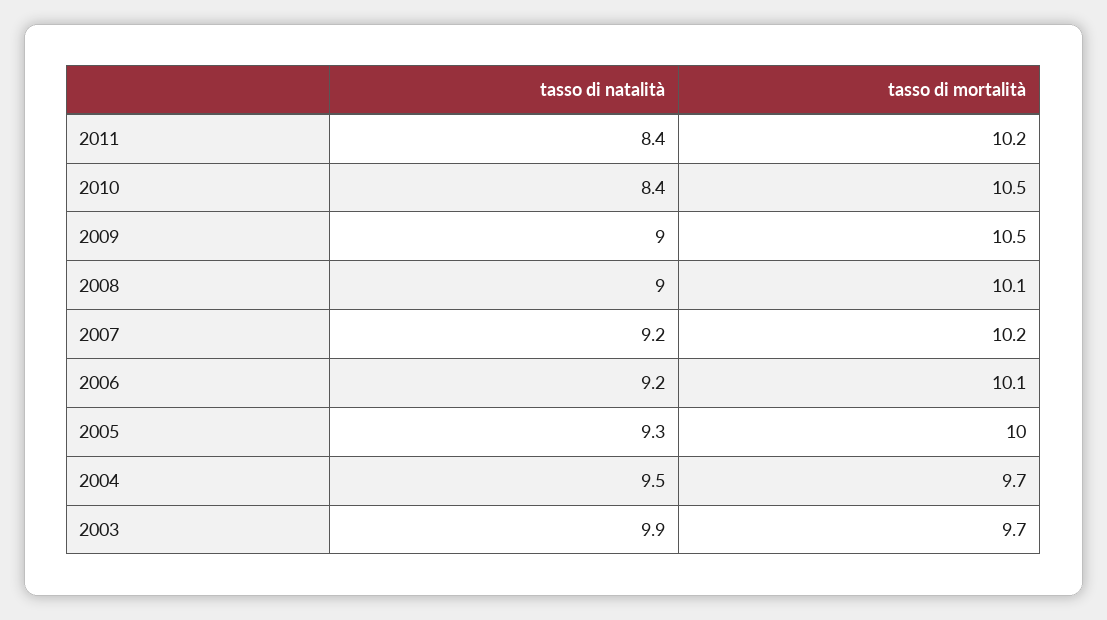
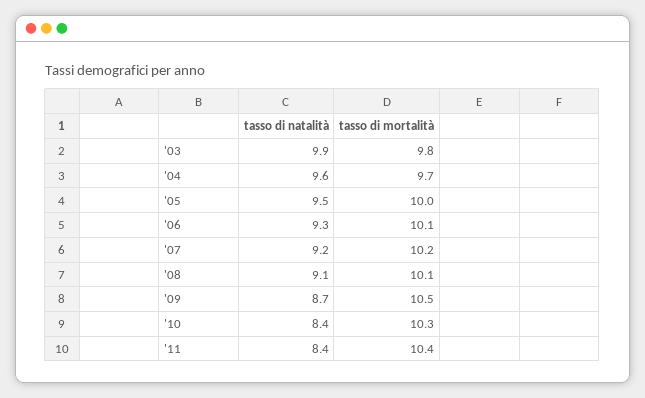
tasso di mortalità, 2011: 10.2 -> 10.4
tasso di mortalità, 2010: 10.5 -> 10.3
tasso di natalità, 2009: 9 -> 8.7
tasso di natalità, 2008: 9 -> 9.1
tasso di natalità, 2006: 9.2 -> 9.3
tasso di natalità, 2005: 9.3 -> 9.5
tasso di natalità, 2004: 9.5 -> 9.6
tasso di mortalità, 2003: 9.7 -> 9.8

